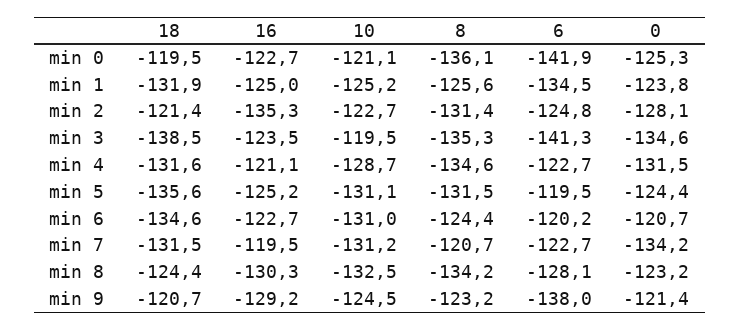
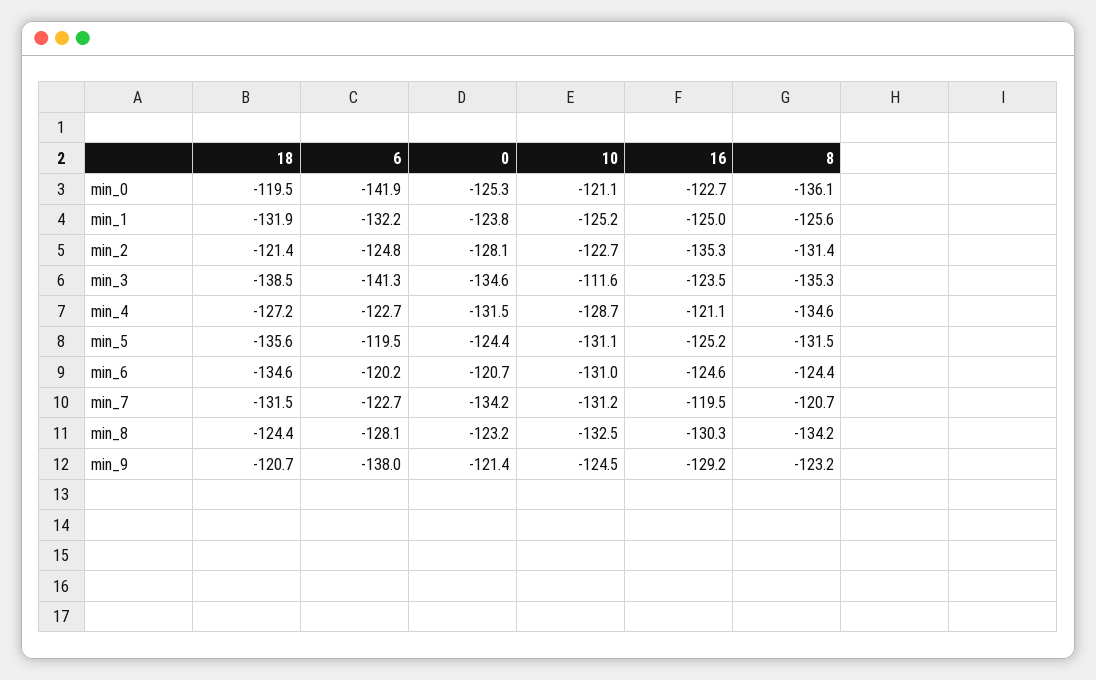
6, min 1: -134.5 -> -132.2
10, min 3: -119.5 -> -111.6
18, min 4: -131.6 -> -127.2
16, min 6: -122.7 -> -124.6

